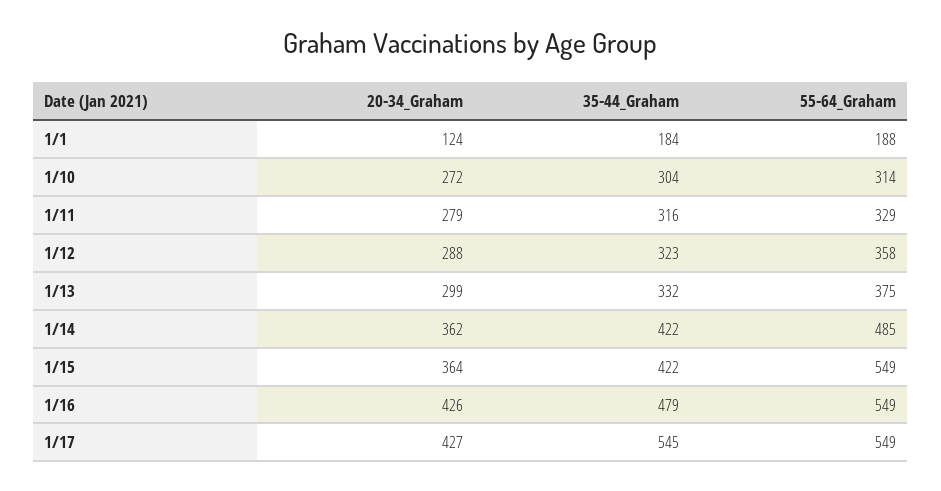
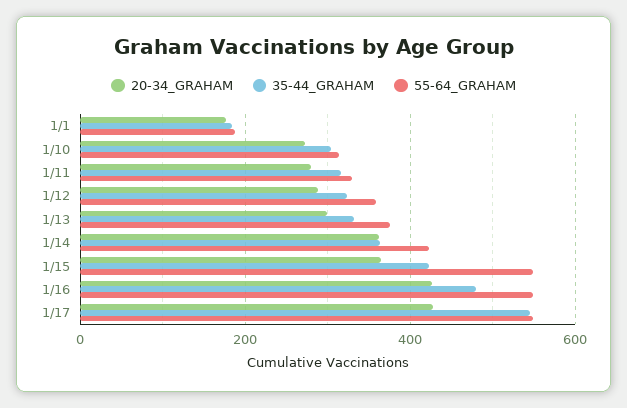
20-34_Graham, 1/1: 124 -> 180
35-44_Graham, 1/14: 422 -> 360
55-64_Graham, 1/14: 485 -> 420

